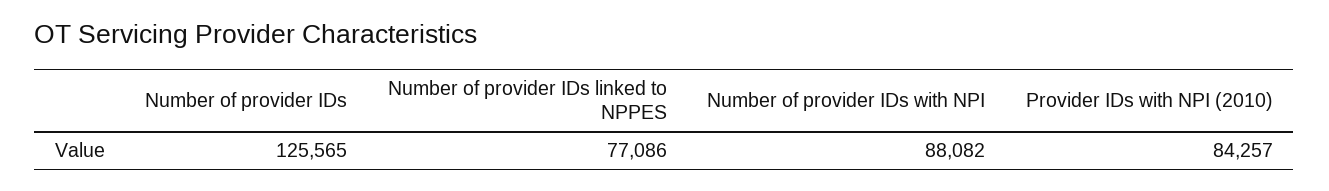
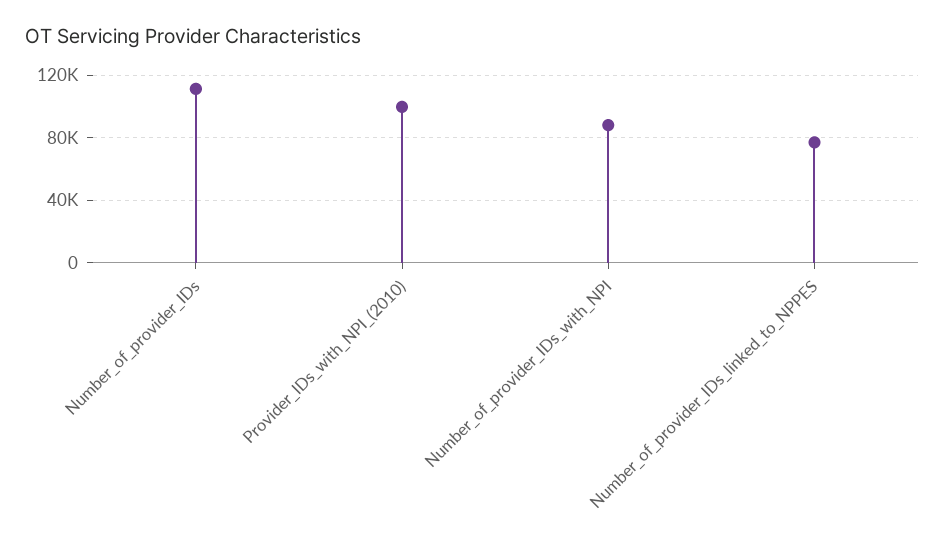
Number of provider IDs: 125565 -> 110000
Provider IDs with NPI (2010): 84257 -> 100000

